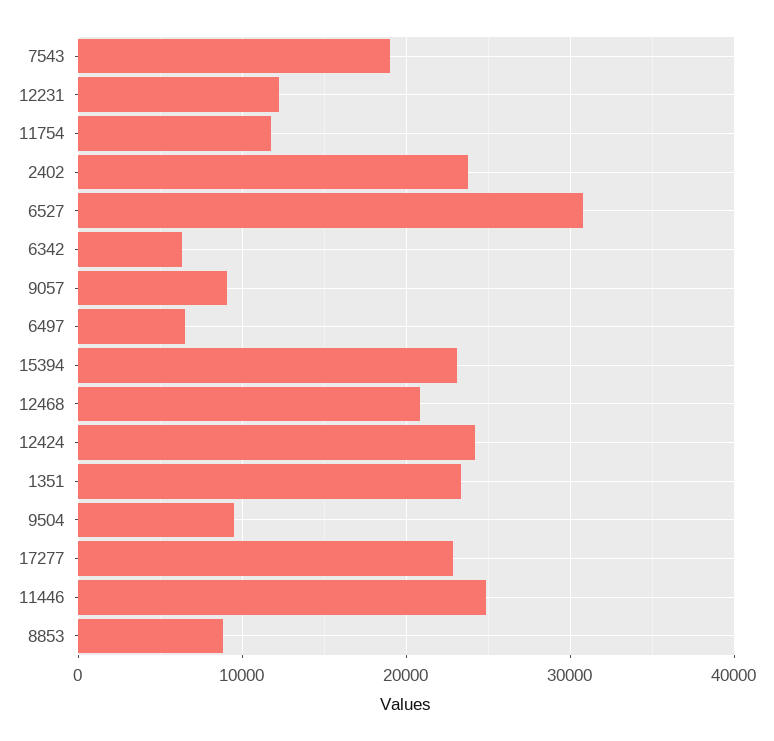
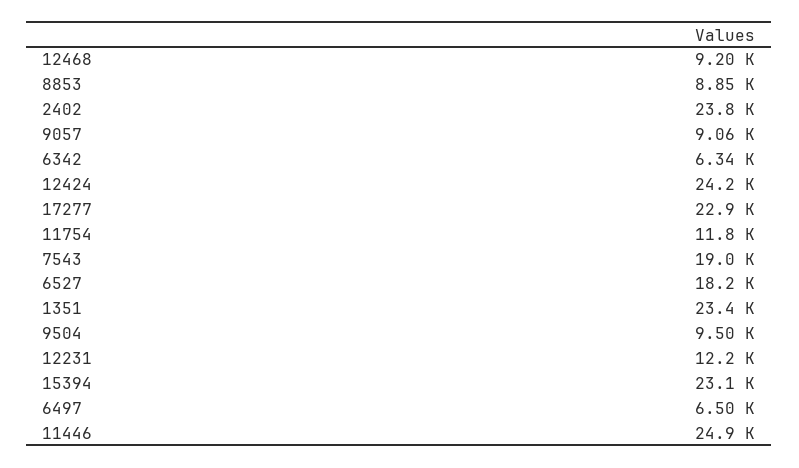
6527: 31000 -> 18200
12468: 21000 -> 9200

